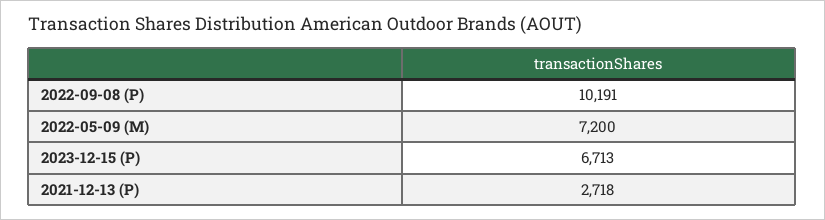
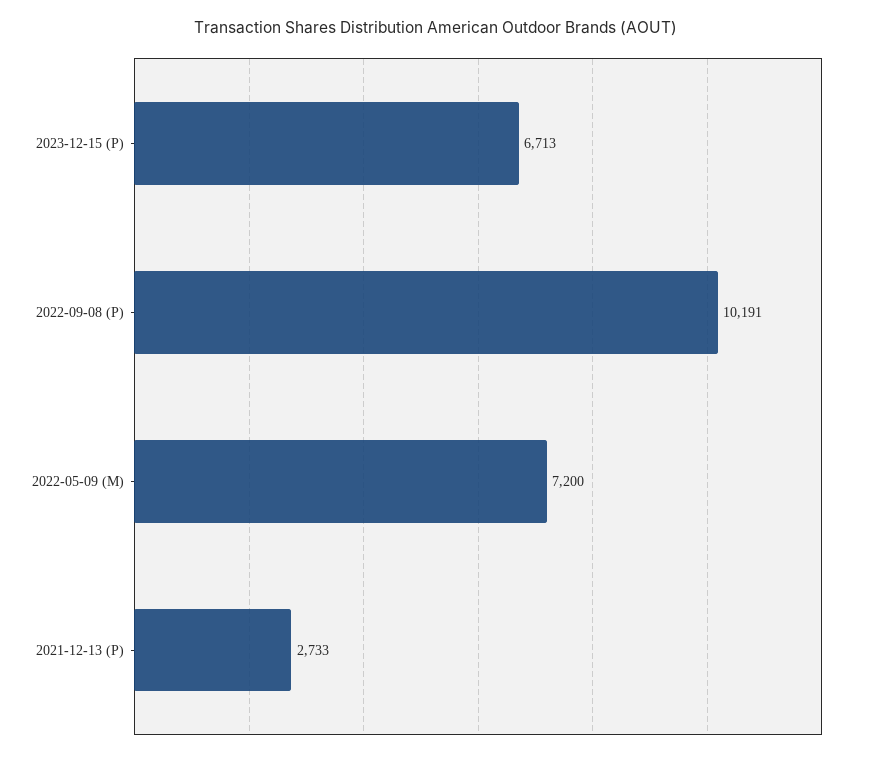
2021-12-13 (P): 2718 -> 2733

